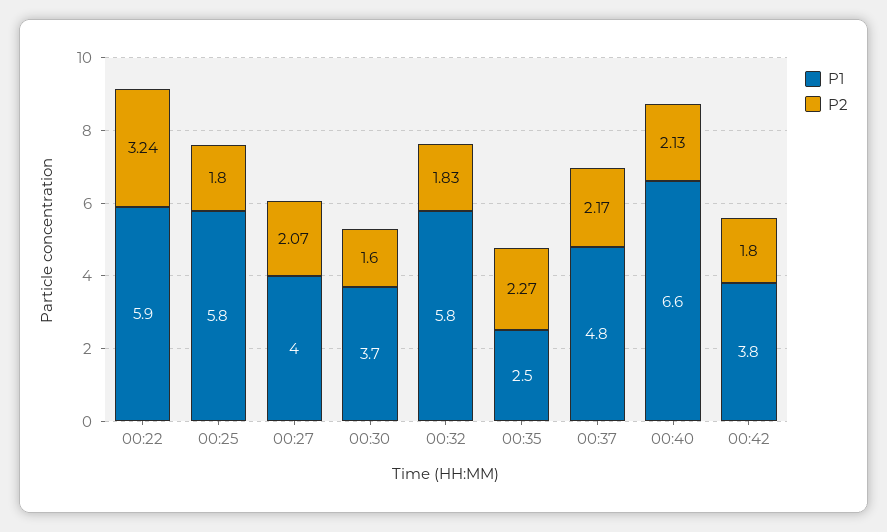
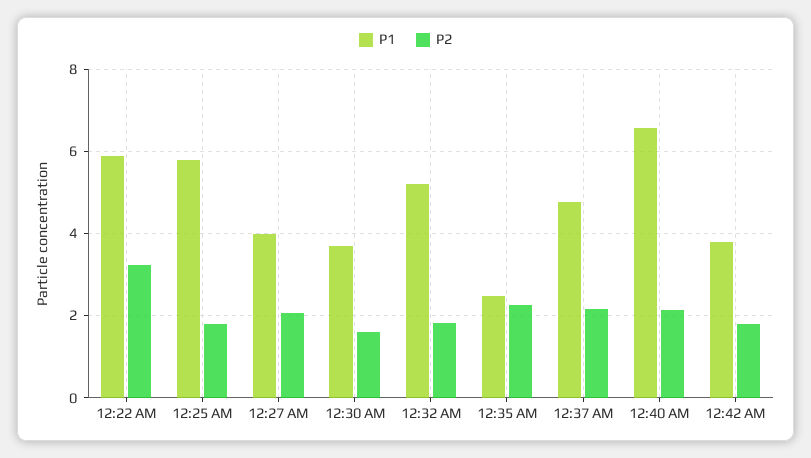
P1, 00:32: 5.8 -> 5.2

